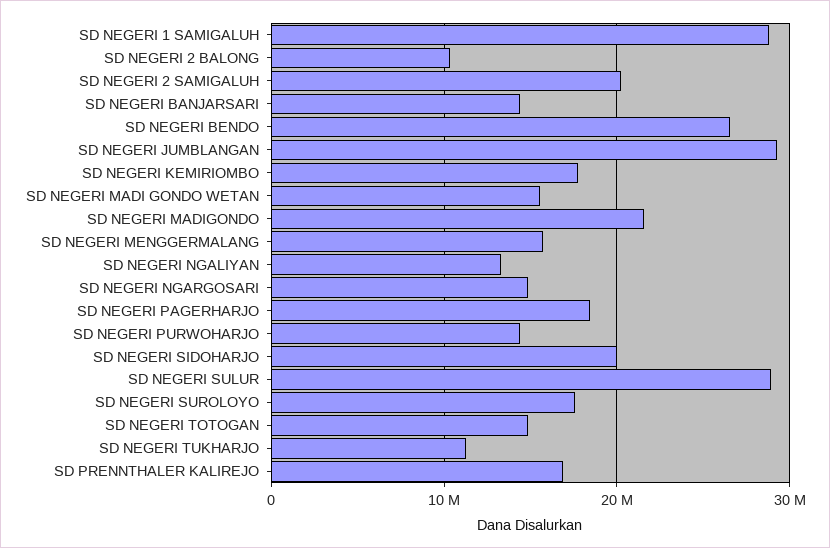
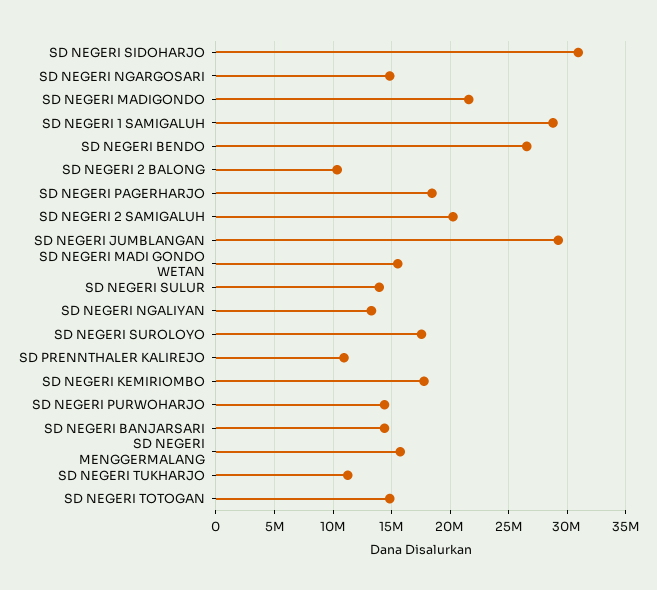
SD NEGERI SIDOHARJO: 20000000 -> 31000000
SD NEGERI SULUR: 29000000 -> 14000000
SD PRENNTHALER KALIREJO: 17000000 -> 11000000

